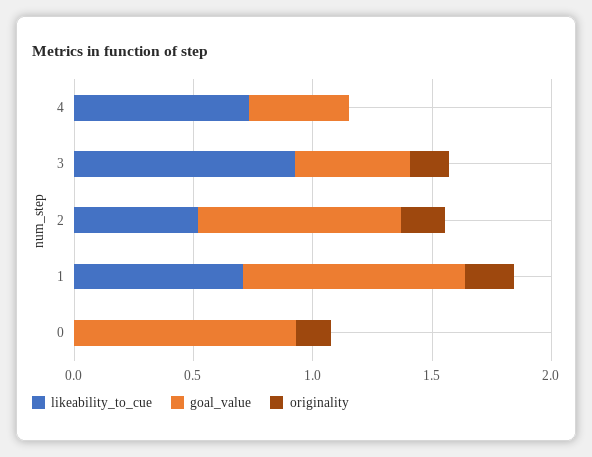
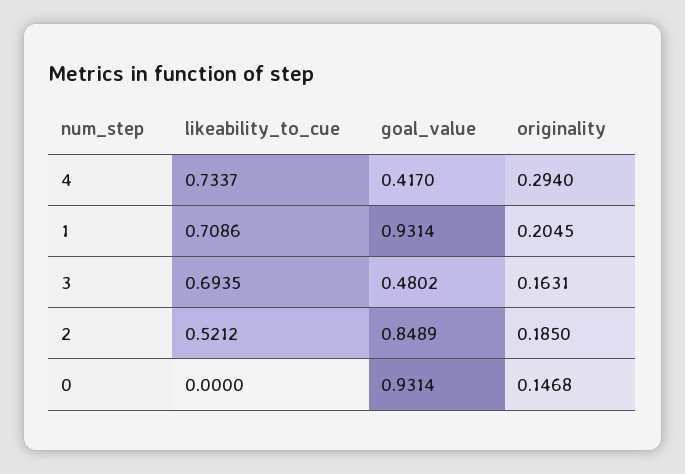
originality, 4: 0 -> 0.294
likeability_to_cue, 3: 0.9 -> 0.6935

